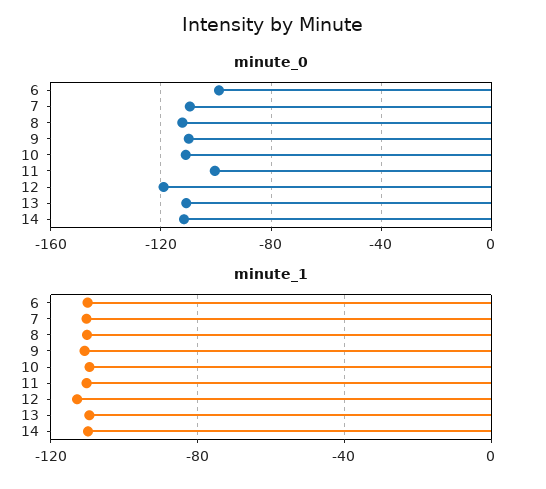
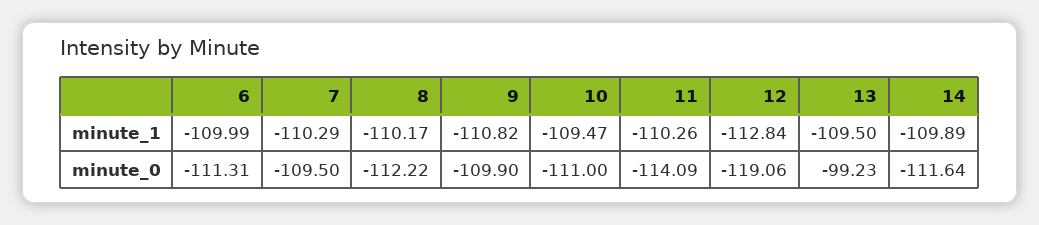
minute_0, 6: -100 -> -111.31
minute_0, 11: -100 -> -114.09
minute_0, 13: -110 -> -99.23

